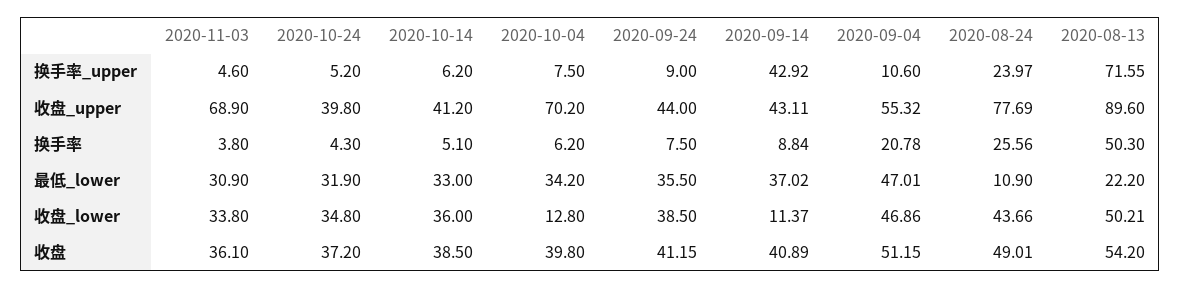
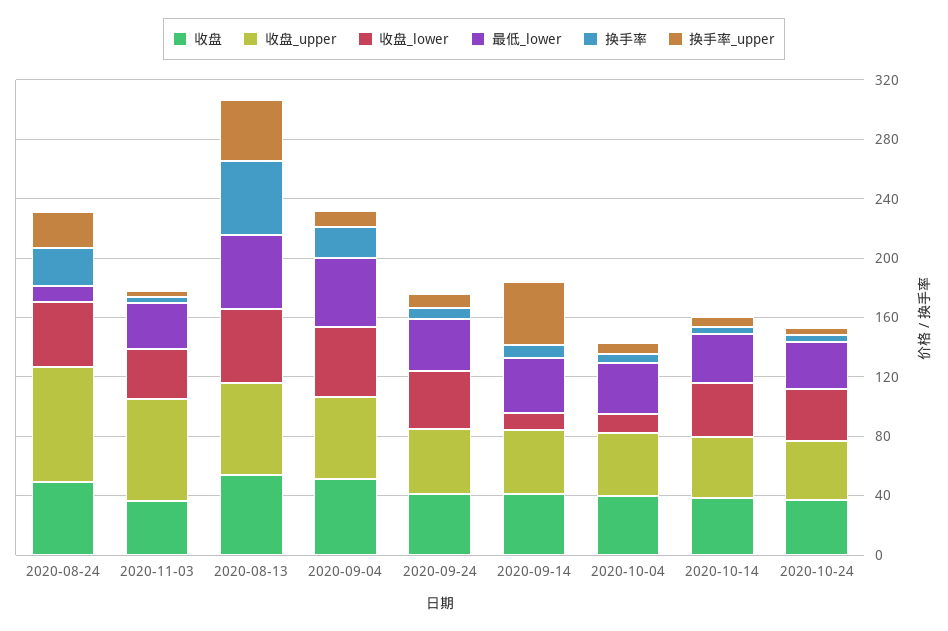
换手率_upper, 2020-08-13: 71.55 -> 40
收盘_upper, 2020-10-04: 70.2 -> 40
收盘_upper, 2020-08-13: 89.6 -> 60
最低_lower, 2020-08-13: 22.2 -> 50

